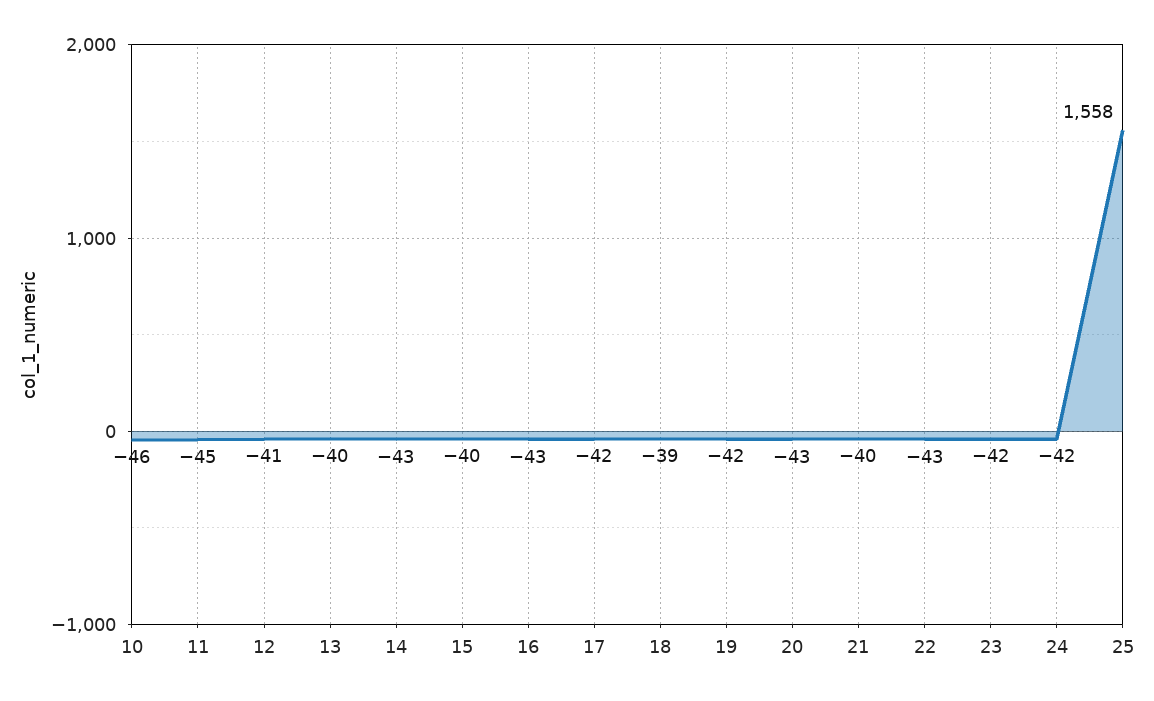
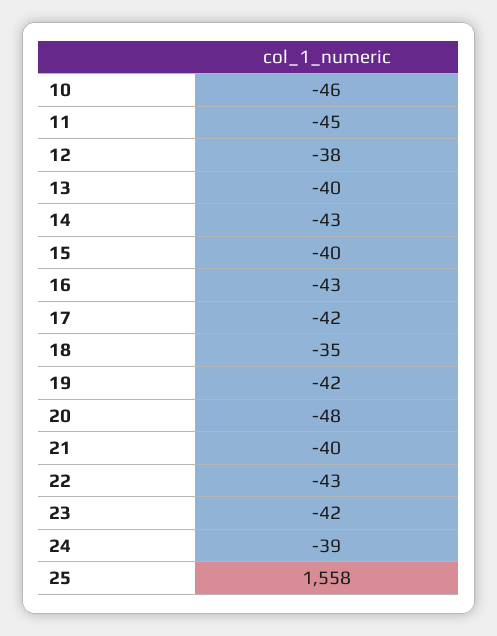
12: -41 -> -38
18: -39 -> -35
20: -43 -> -48
24: -42 -> -39

